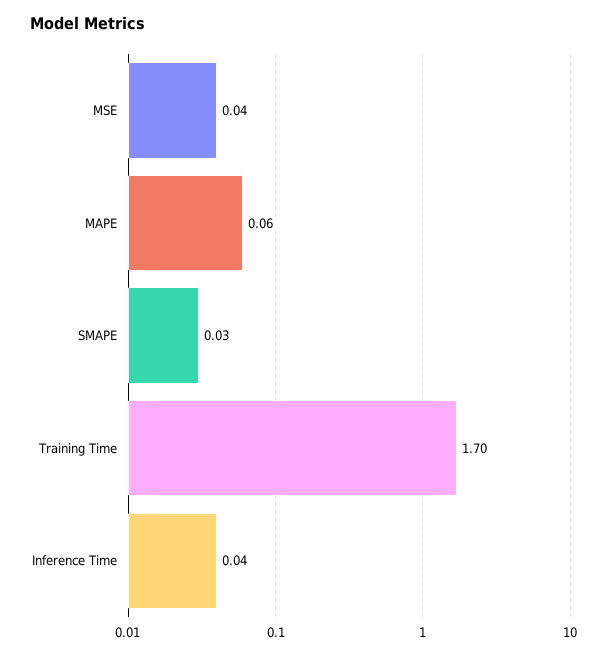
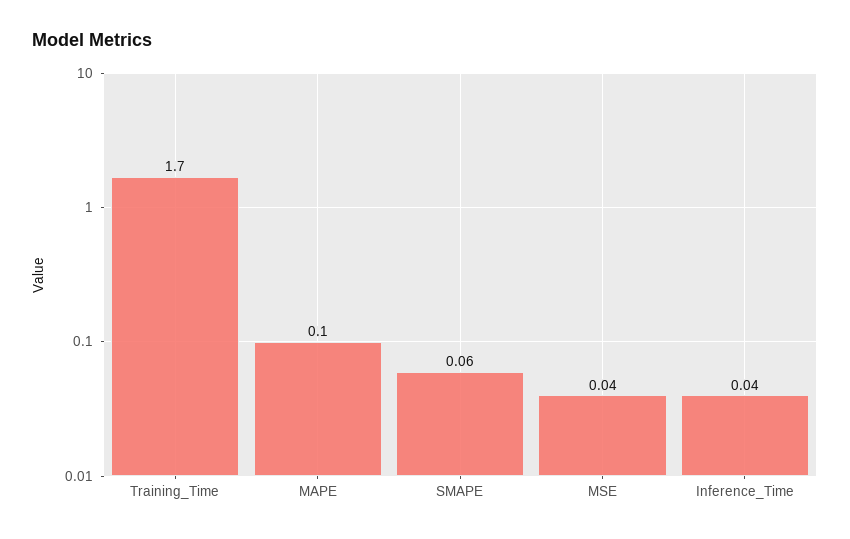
MAPE: 0.06 -> 0.1
SMAPE: 0.03 -> 0.06

